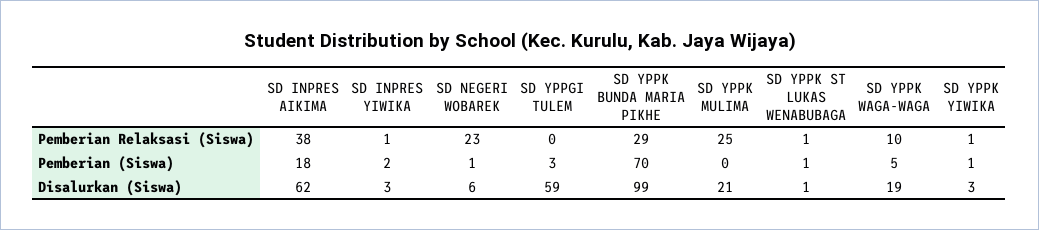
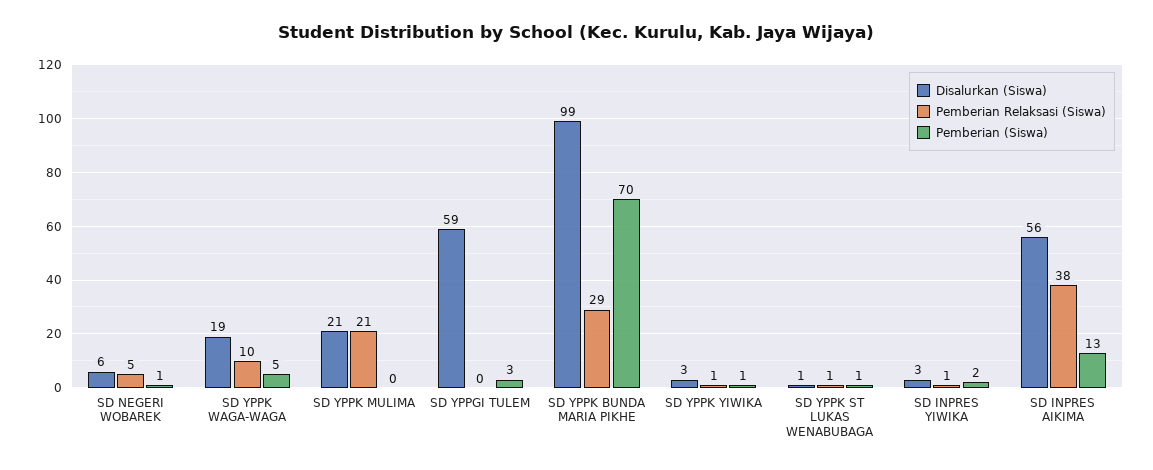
Pemberian Relaksasi (Siswa), SD NEGERI WOBAREK: 23 -> 5
Pemberian Relaksasi (Siswa), SD YPPK MULIMA: 25 -> 21
Pemberian (Siswa), SD INPRES AIKIMA: 18 -> 13
Disalurkan (Siswa), SD INPRES AIKIMA: 62 -> 56

